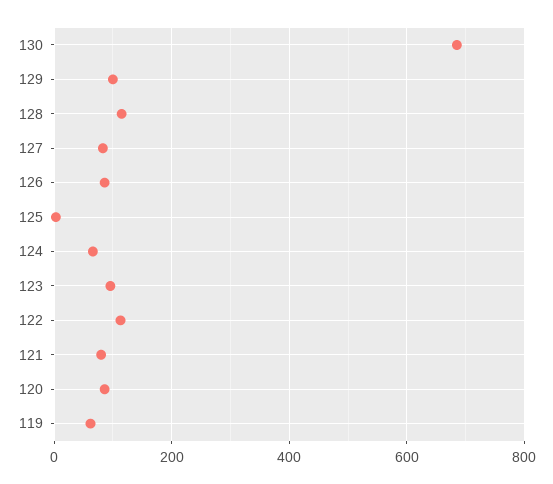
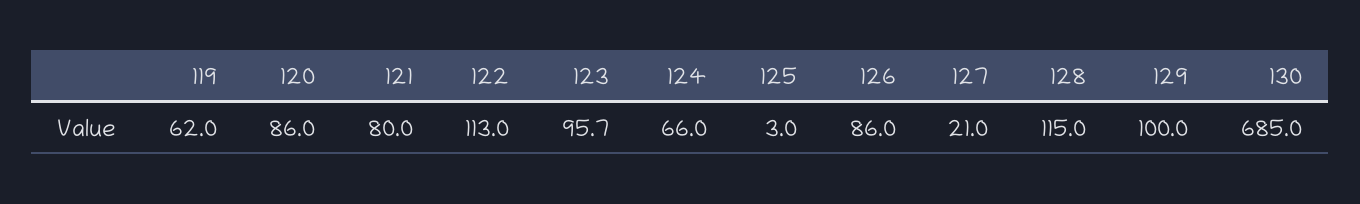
127: 80 -> 21

